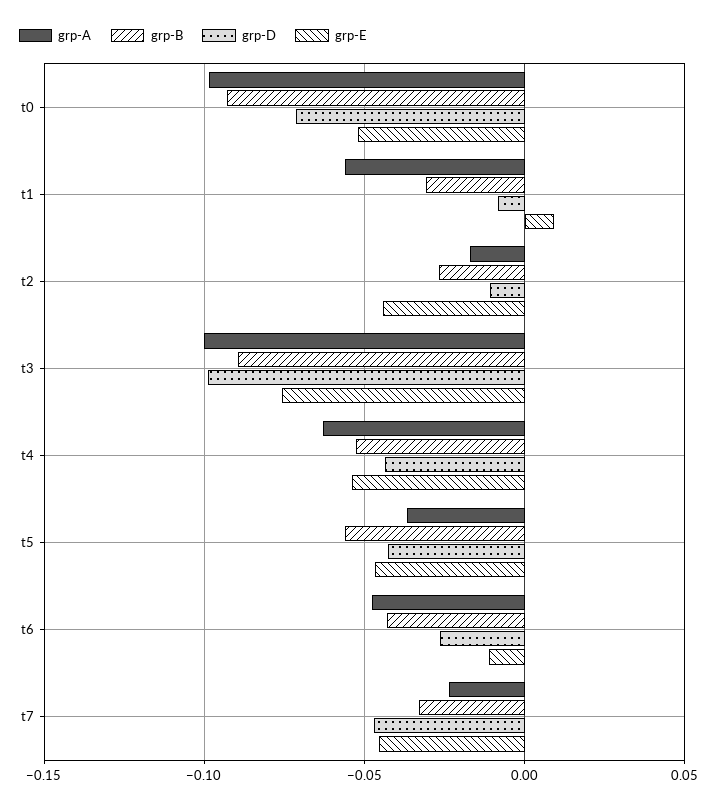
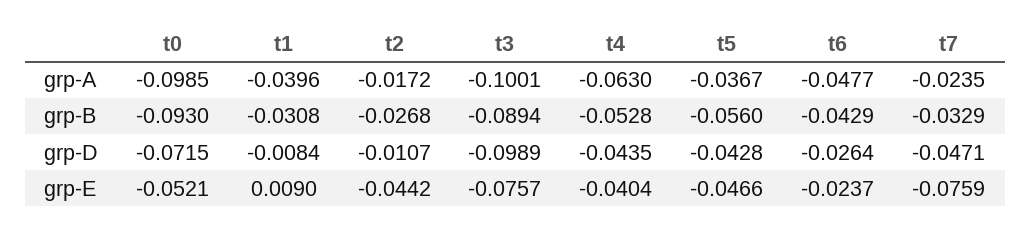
grp-A, t1: -0.055 -> -0.0396
grp-E, t4: -0.055 -> -0.0404
grp-E, t6: -0.01 -> -0.0237
grp-E, t7: -0.045 -> -0.0759

